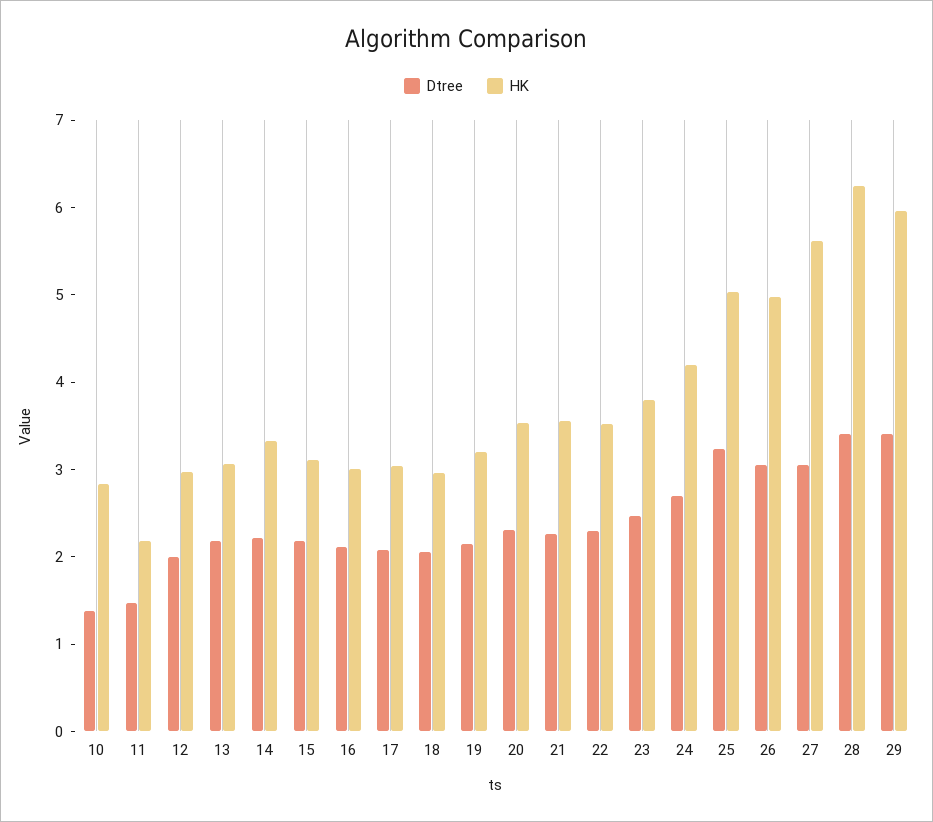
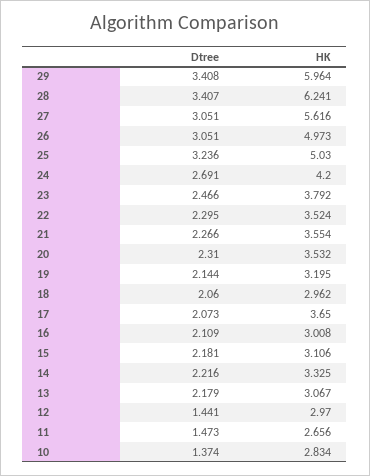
HK, 11: 2.2 -> 2.656
Dtree, 12: 2 -> 1.441
HK, 17: 3 -> 3.65

